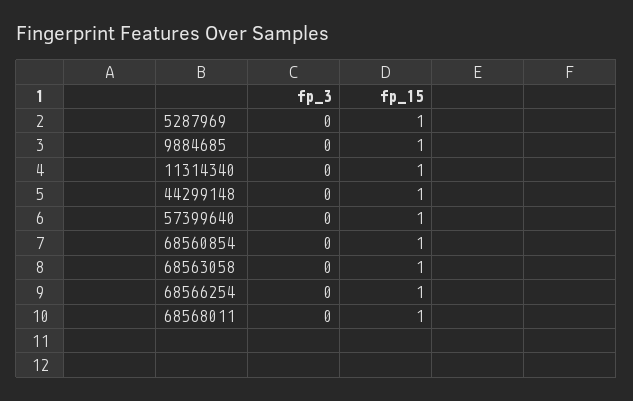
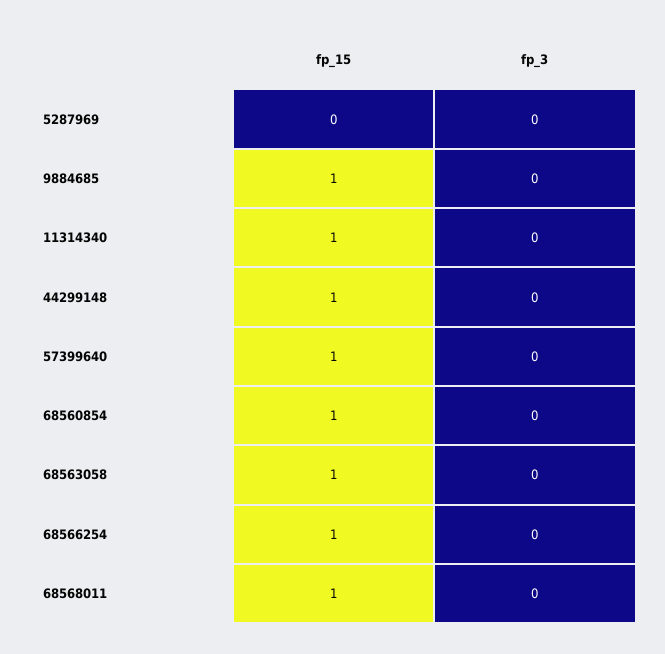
fp_15, 5287969: 1 -> 0

